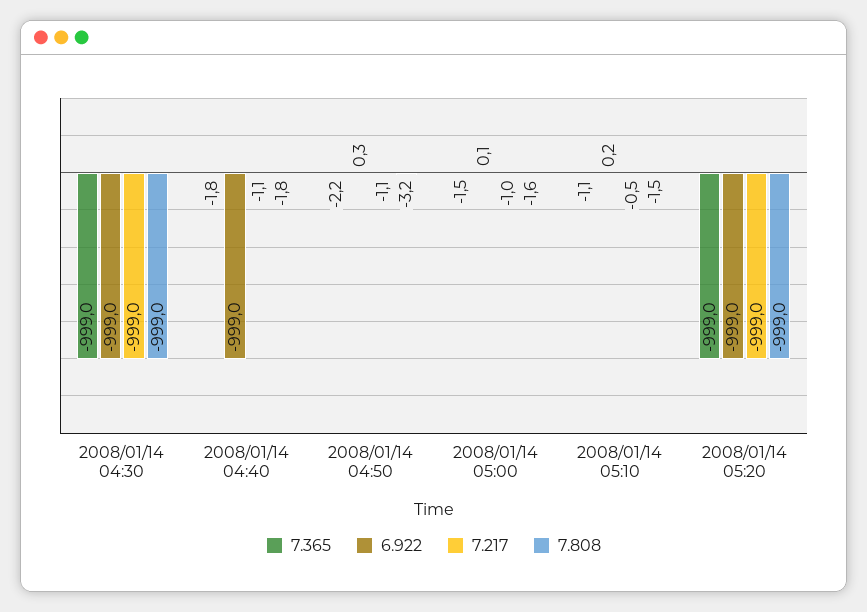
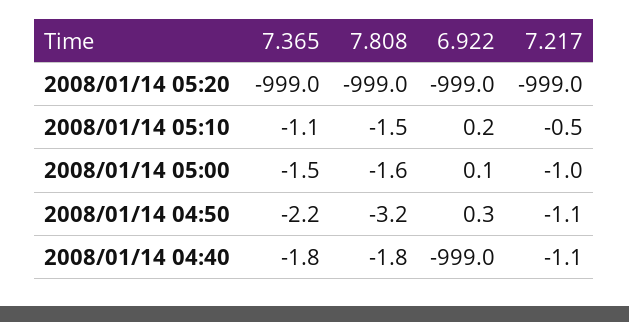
7.365, 2008/01/14 04:30: -999 -> none
6.922, 2008/01/14 04:30: -999 -> none
7.217, 2008/01/14 04:30: -999 -> none
7.808, 2008/01/14 04:30: -999 -> none

